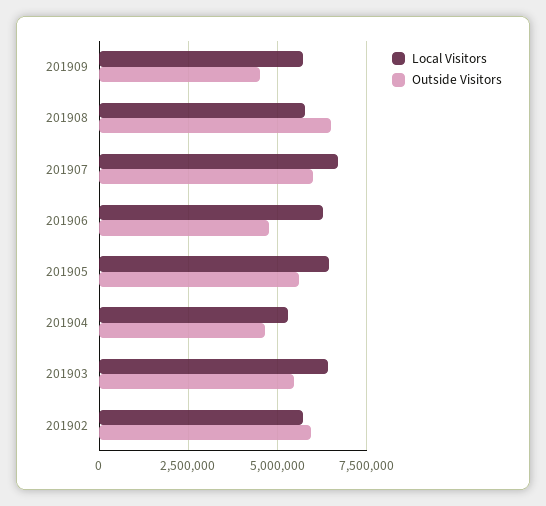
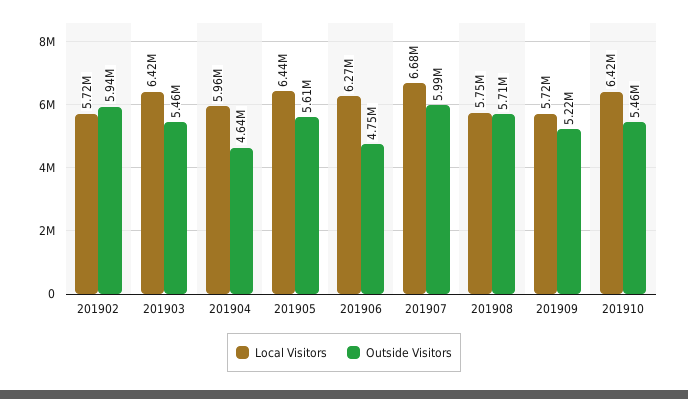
Outside Visitors, 201909: 4500000 -> 5220000
Outside Visitors, 201908: 6500000 -> 5710000
Local Visitors, 201904: 5250000 -> 5960000
Local Visitors, 201910: none -> 6420000
Outside Visitors, 201910: none -> 5460000

